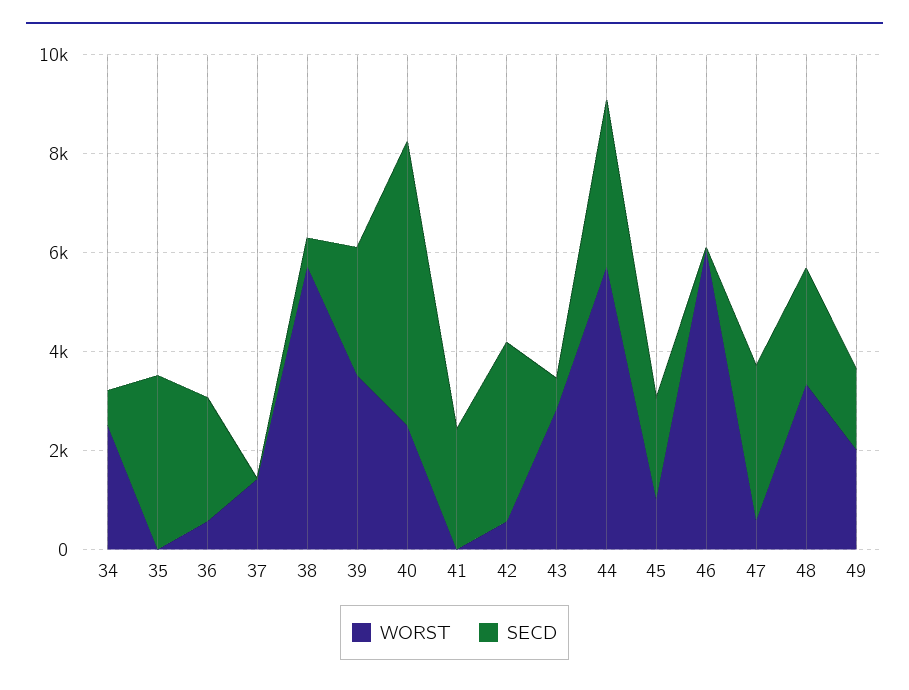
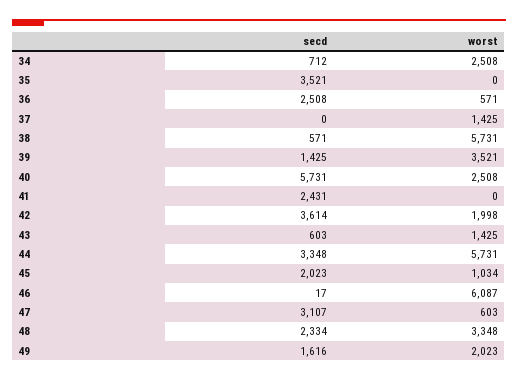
SECD, 39: 2500 -> 1425
WORST, 42: 500 -> 1998
WORST, 43: 3000 -> 1425

